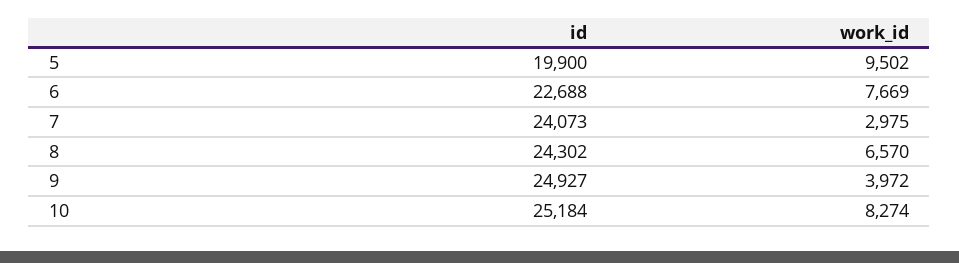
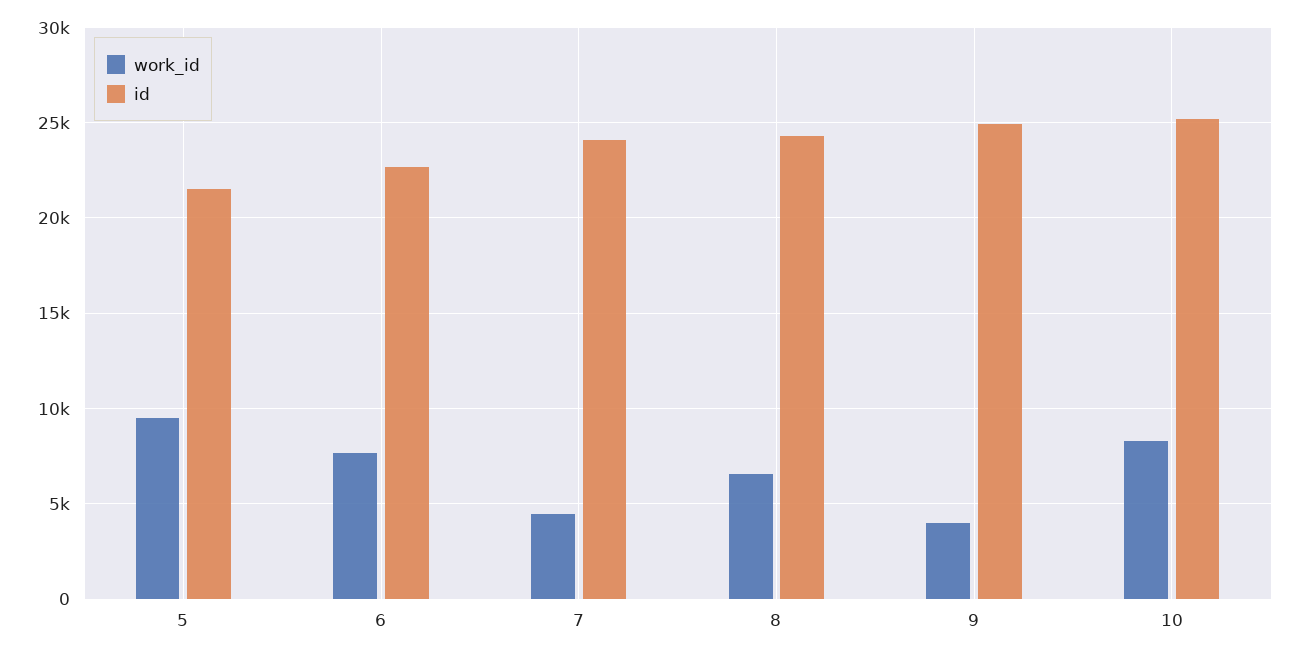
id, 5: 19900 -> 21500
work_id, 7: 2975 -> 4500

